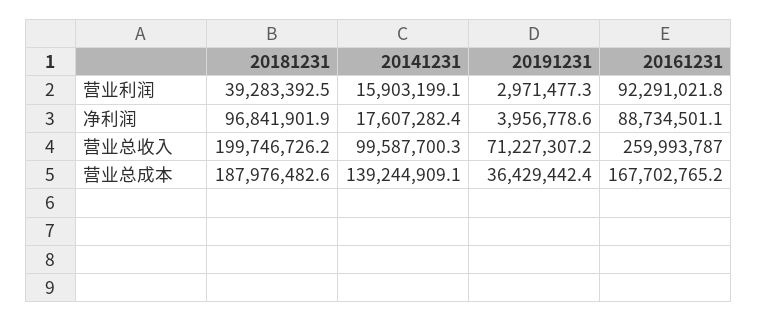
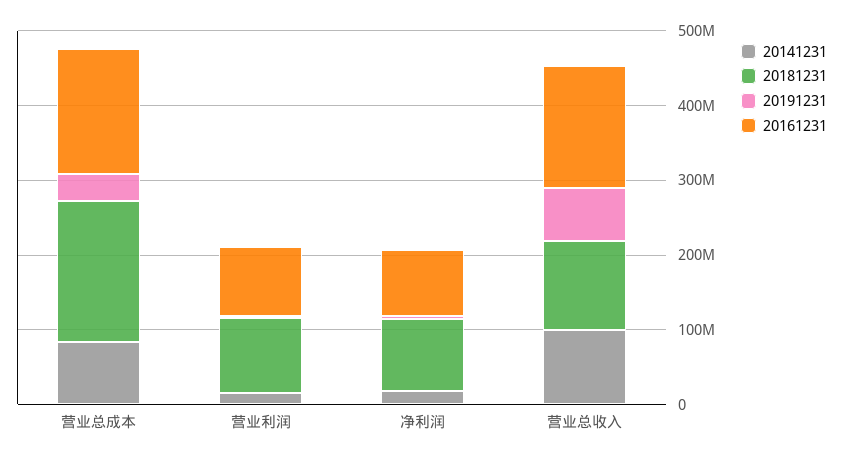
20181231, 营业利润: 39283392.5 -> 100000000
20181231, 营业总收入: 199746726.2 -> 120000000
20161231, 营业总收入: 259993787 -> 160000000
20141231, 营业总成本: 139244909.1 -> 80000000

